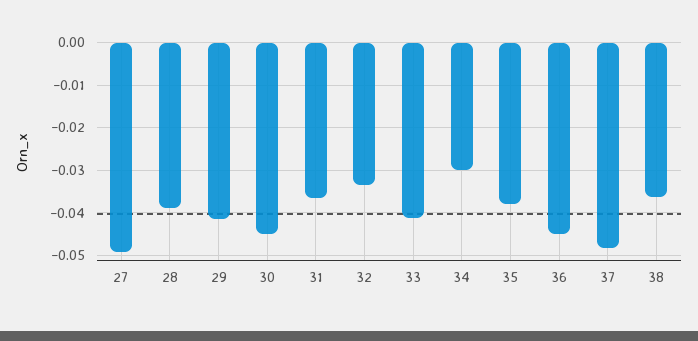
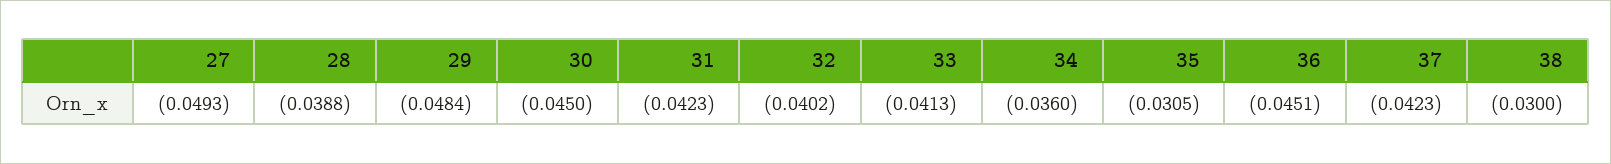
29: -0.042 -> -0.0484
31: -0.036 -> -0.0423
32: -0.034 -> -0.0402
34: -0.03 -> -0.036
35: -0.038 -> -0.0305
37: -0.048 -> -0.0423
38: -0.036 -> -0.03

